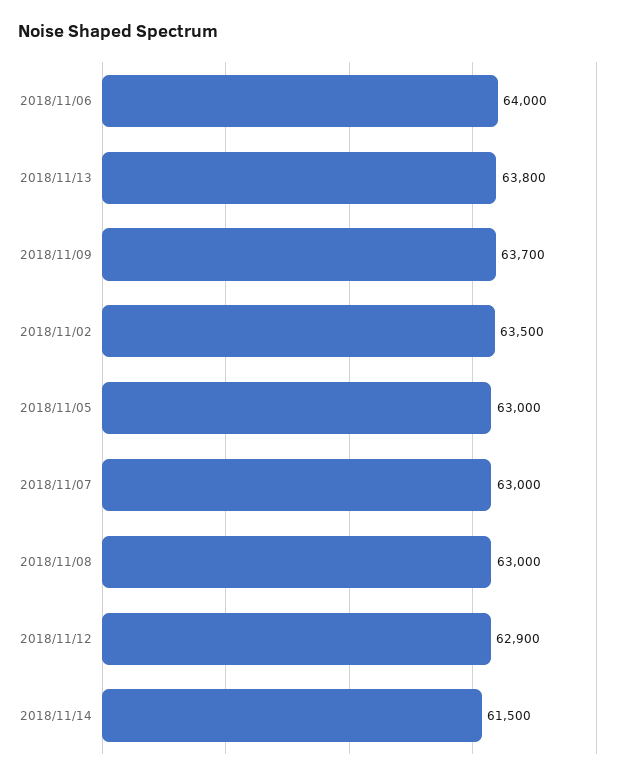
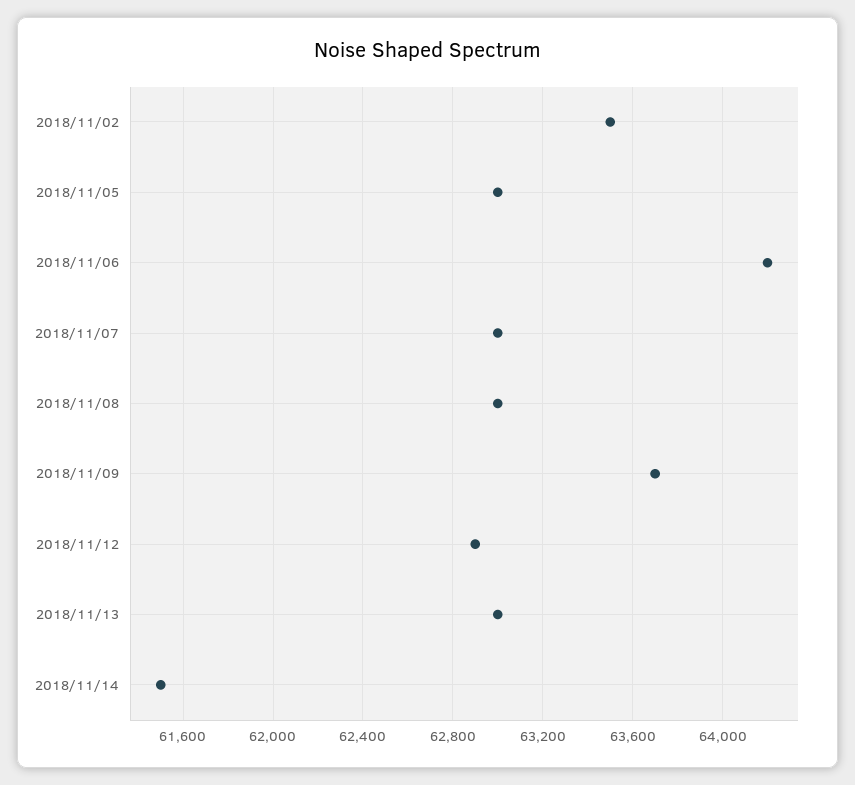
2018/11/06: 64000 -> 64200
2018/11/13: 63800 -> 63000

